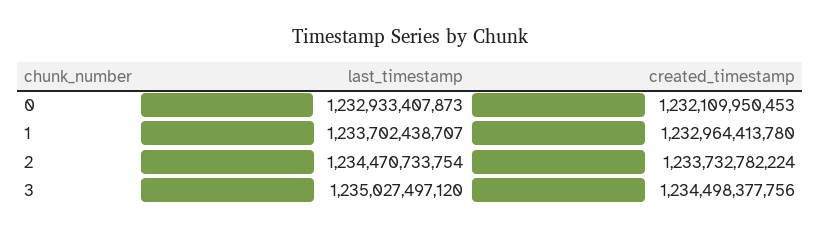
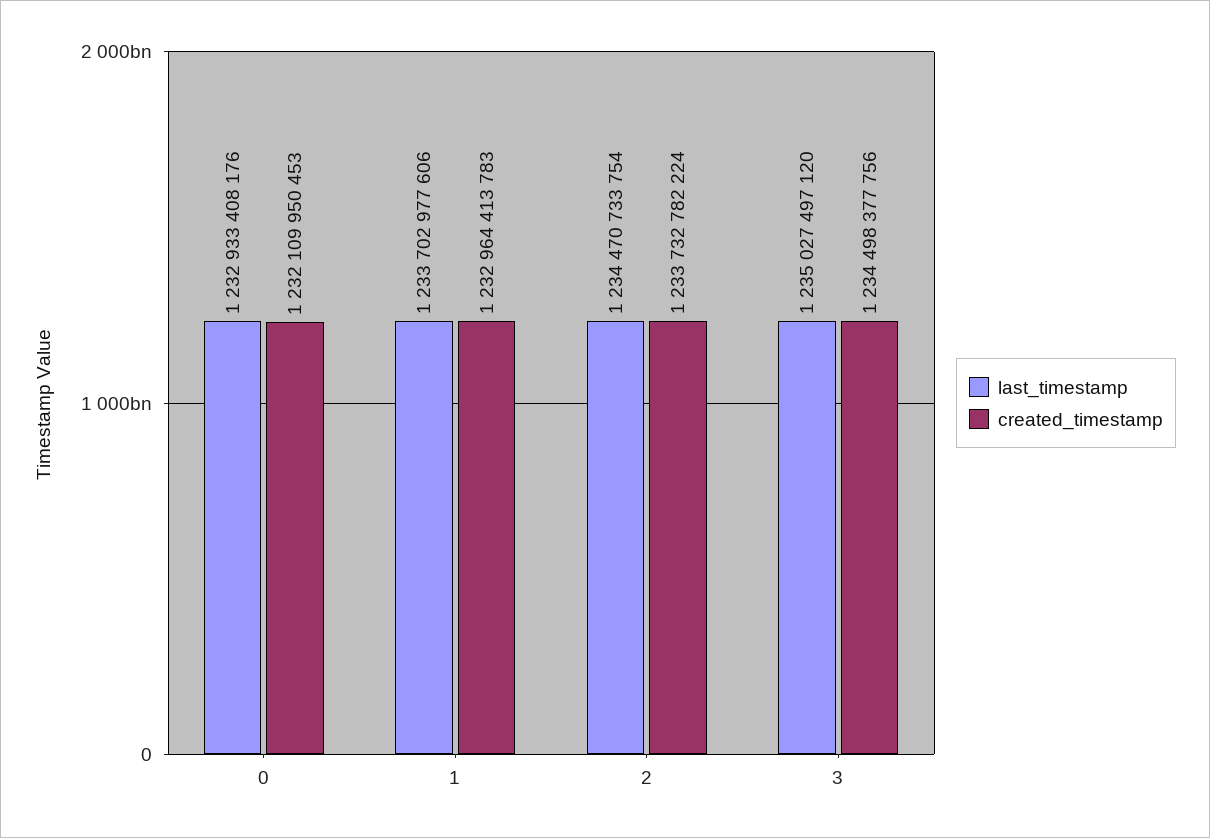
last_timestamp, 0: 1232933407873 -> 1232933408176
last_timestamp, 1: 1233702438707 -> 1233702977606
created_timestamp, 1: 1232964413780 -> 1232964413783

